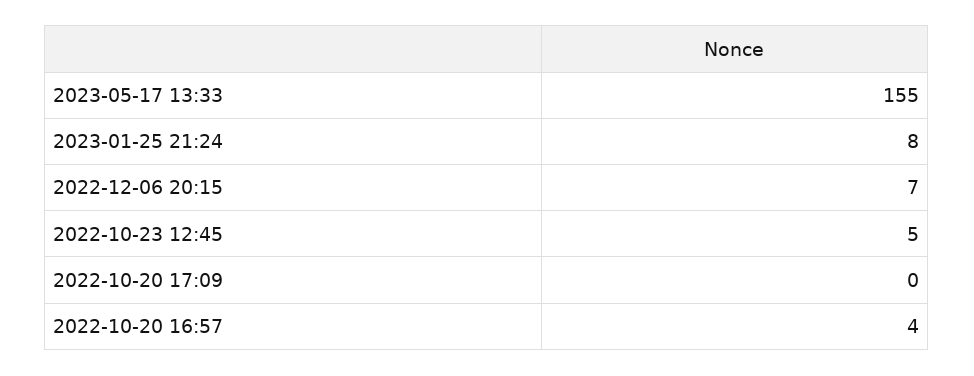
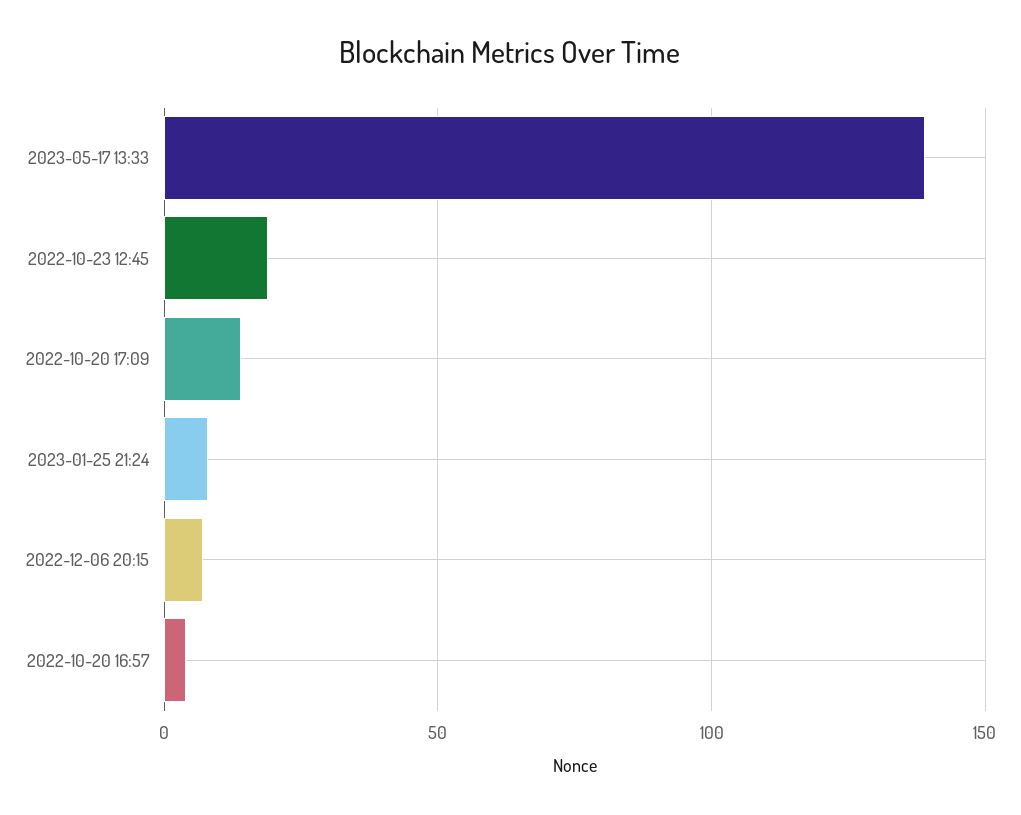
2023-05-17 13:33: 155 -> 140
2022-10-23 12:45: 5 -> 20
2022-10-20 17:09: 0 -> 15

